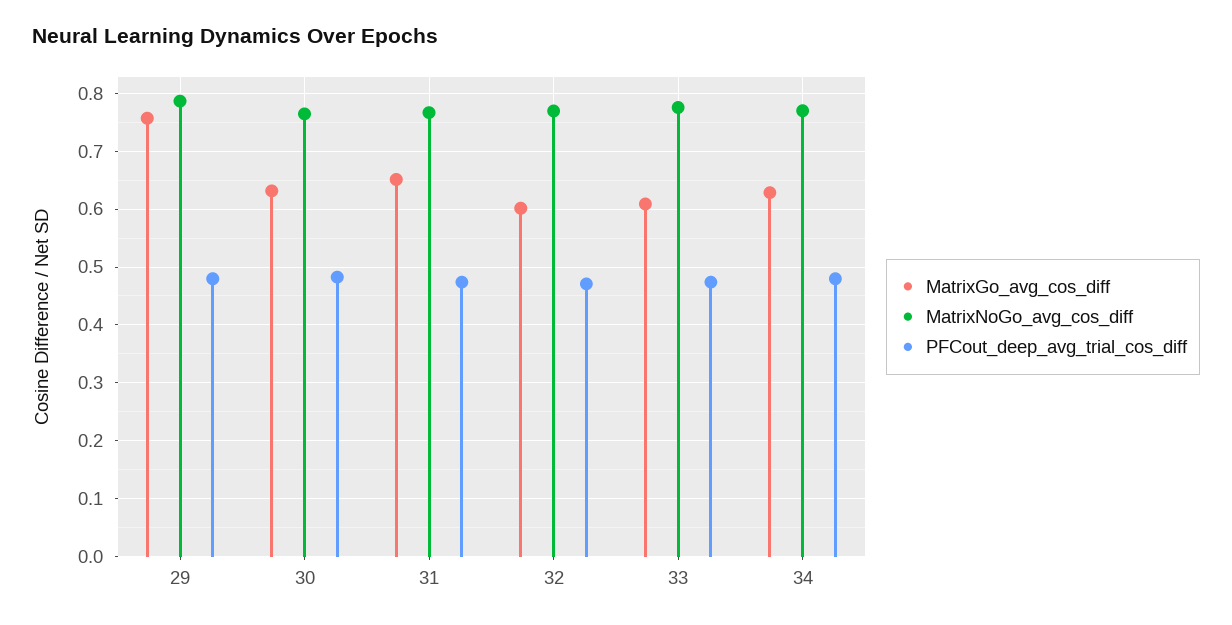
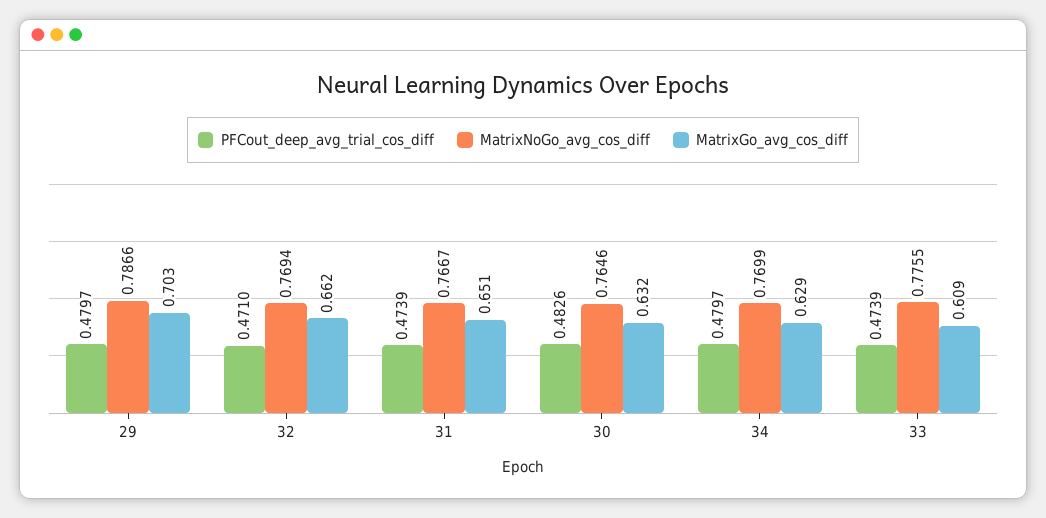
MatrixGo_avg_cos_diff, 29: 0.76 -> 0.703
MatrixGo_avg_cos_diff, 32: 0.6 -> 0.662

